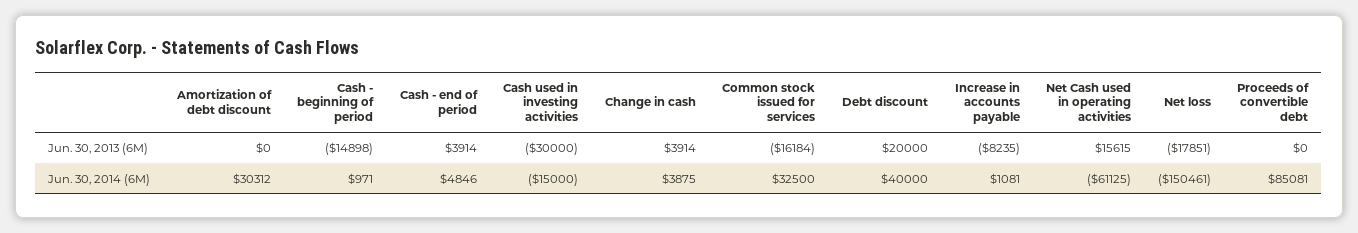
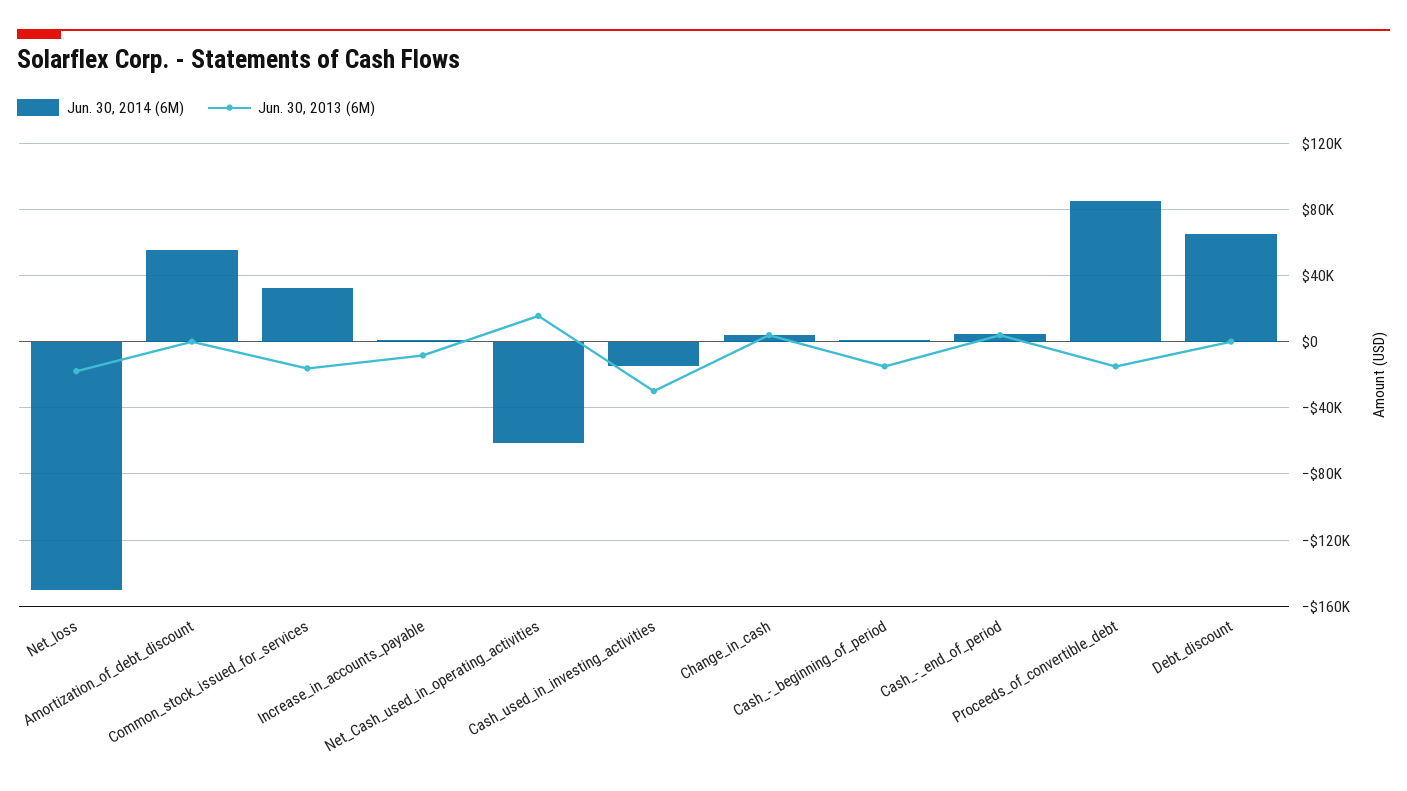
Jun. 30, 2013 (6M), Debt discount: 20000 -> 0
Jun. 30, 2013 (6M), Proceeds of convertible debt: 0 -> -15000
Jun. 30, 2014 (6M), Amortization of debt discount: 30312 -> 55000
Jun. 30, 2014 (6M), Debt discount: 40000 -> 65000

